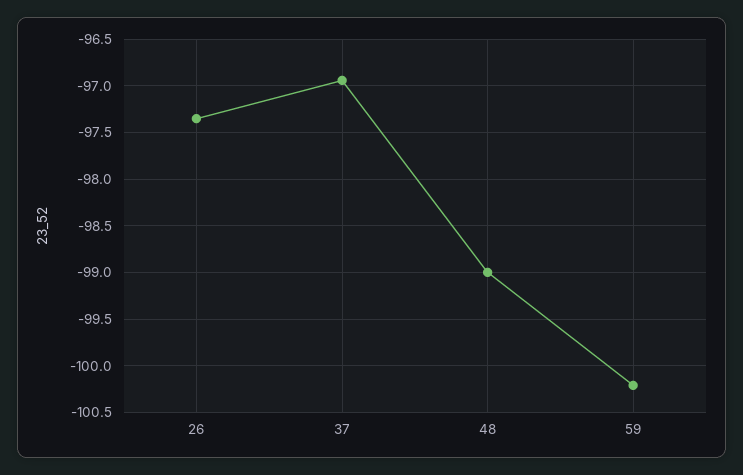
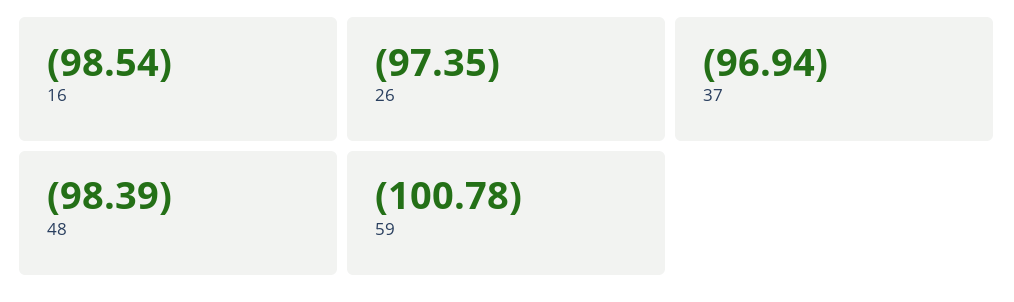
48: -99 -> -98.39
59: -100.2 -> -100.78
16: none -> -98.54

